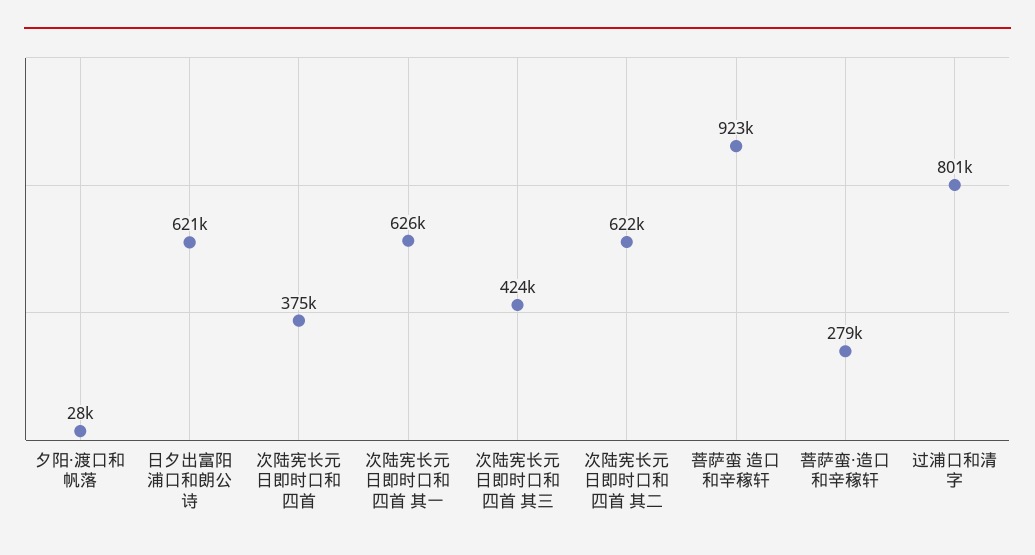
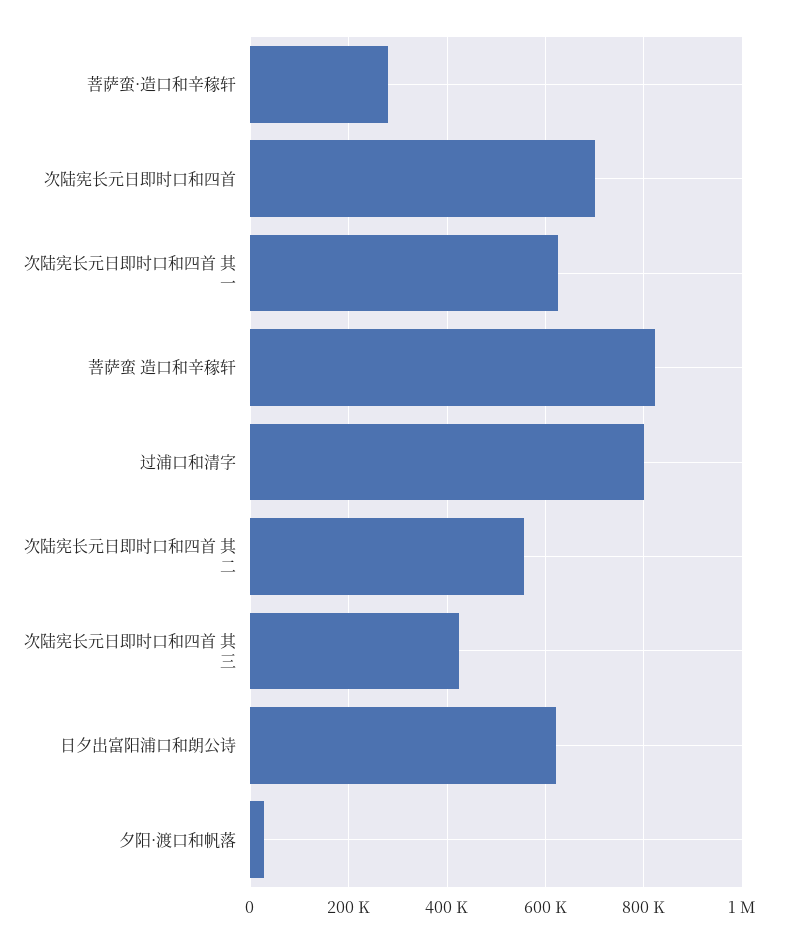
次陆宪长元日即时口和四首: 375000 -> 700000
次陆宪长元日即时口和四首 其二: 622000 -> 560000
菩萨蛮 造口和辛稼轩: 923000 -> 820000

